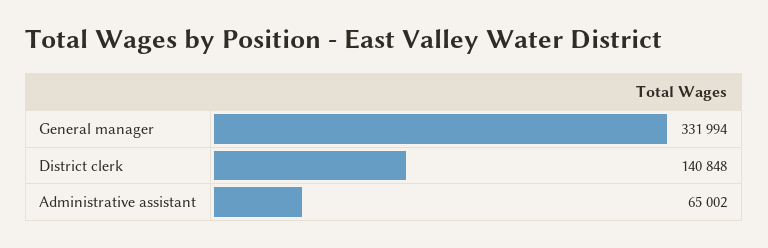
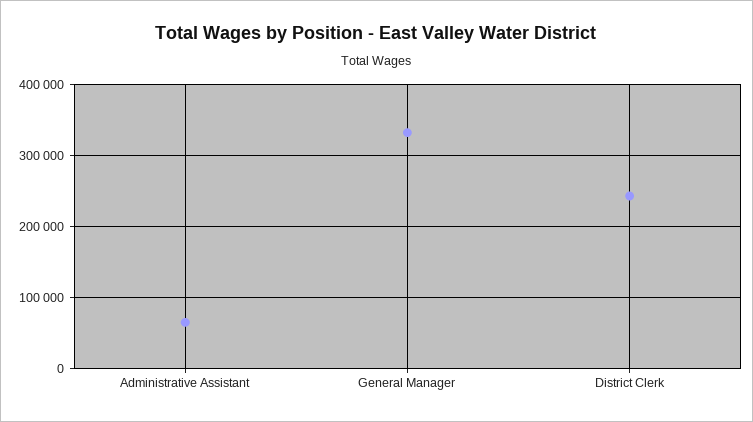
District clerk: 140848 -> 240000

